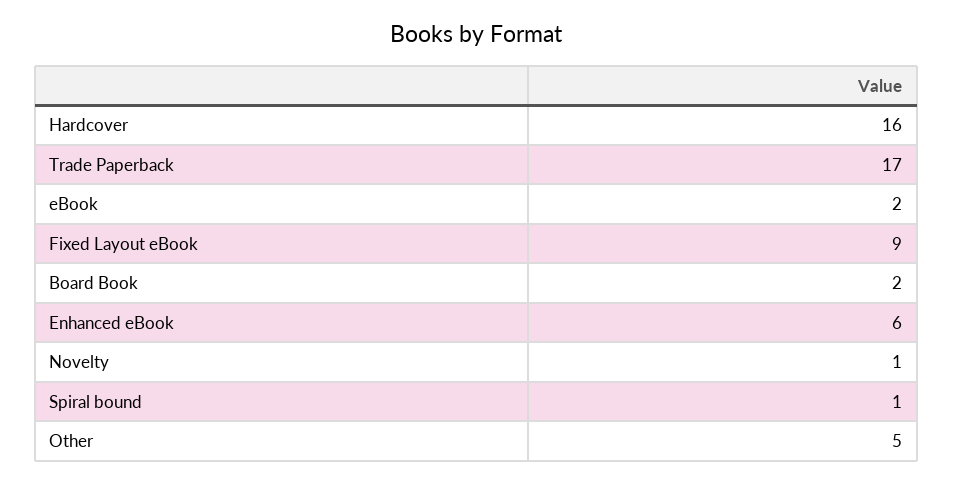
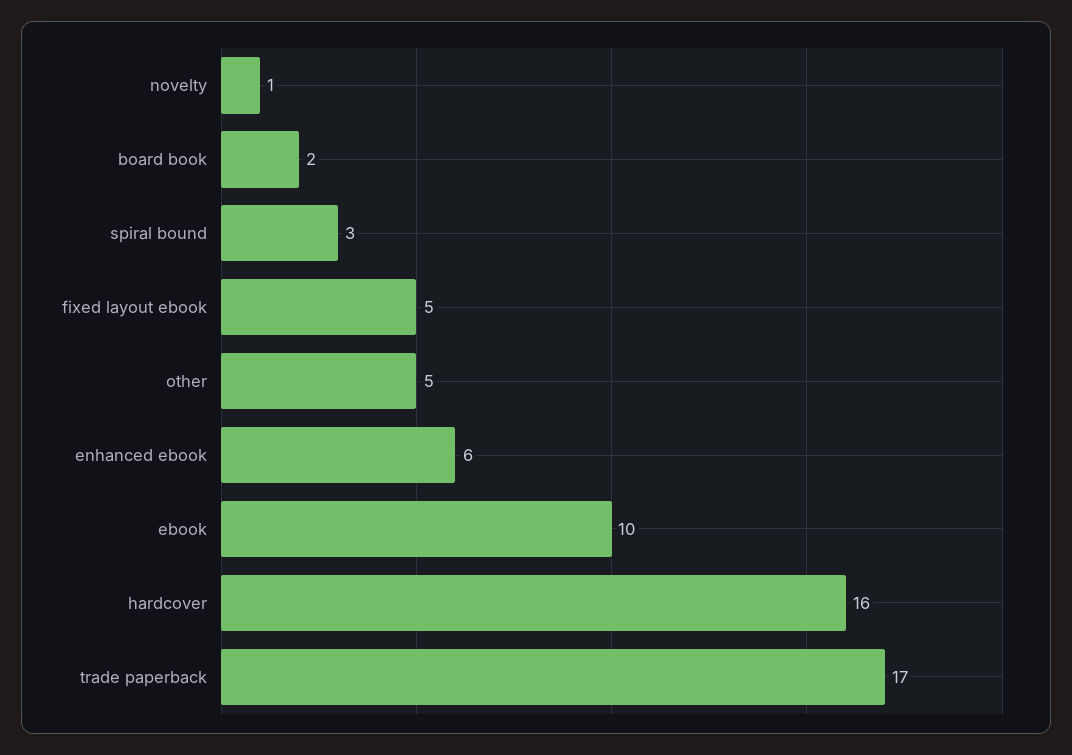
eBook: 2 -> 10
Fixed Layout eBook: 9 -> 5
Spiral bound: 1 -> 3

